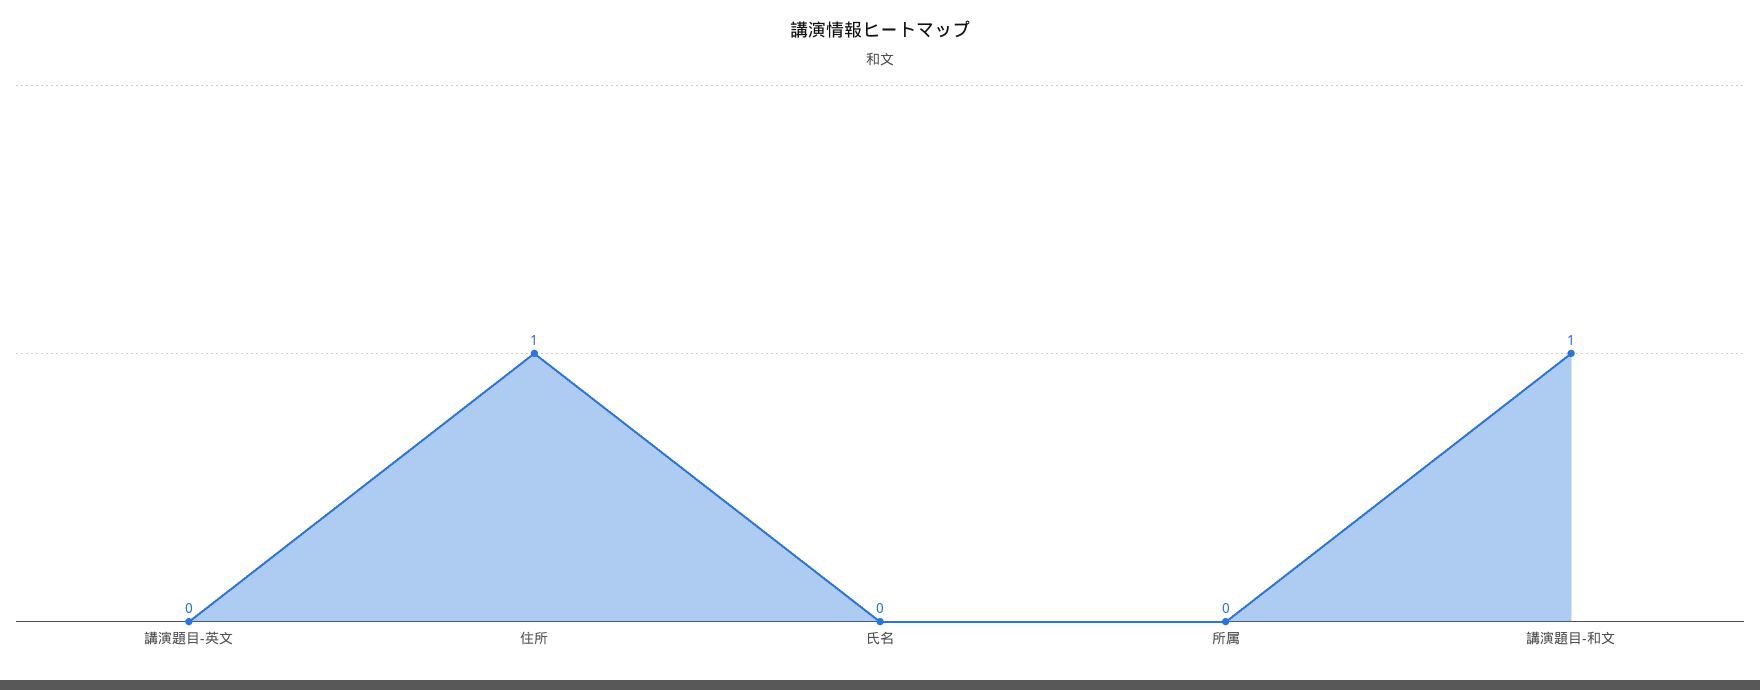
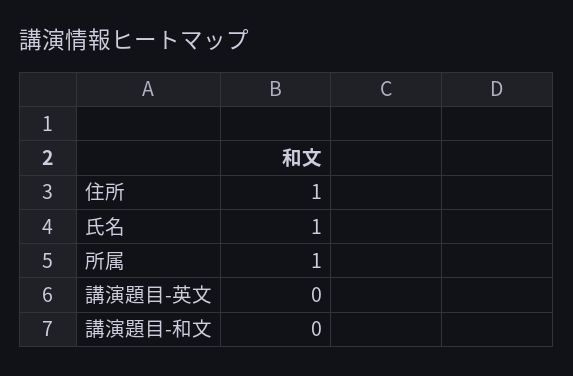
氏名: 0 -> 1
所属: 0 -> 1
講演題目-和文: 1 -> 0

